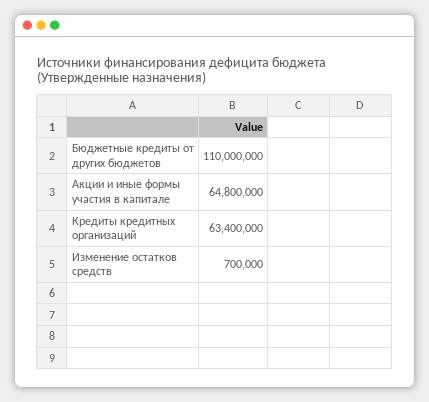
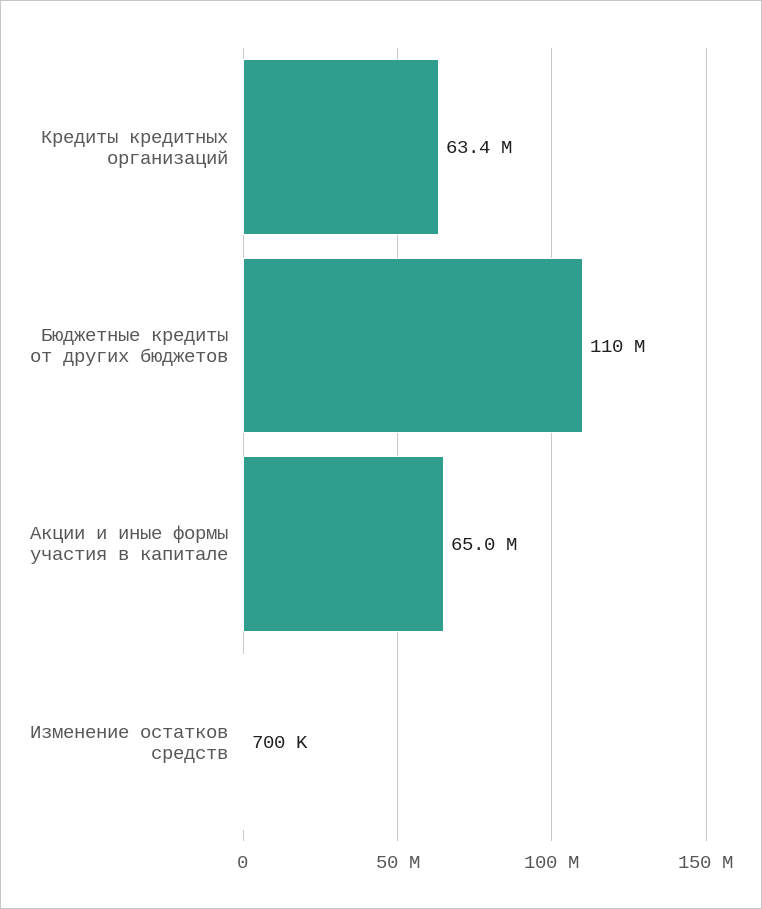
Акции и иные формы участия в капитале: 64800000 -> 65000000

